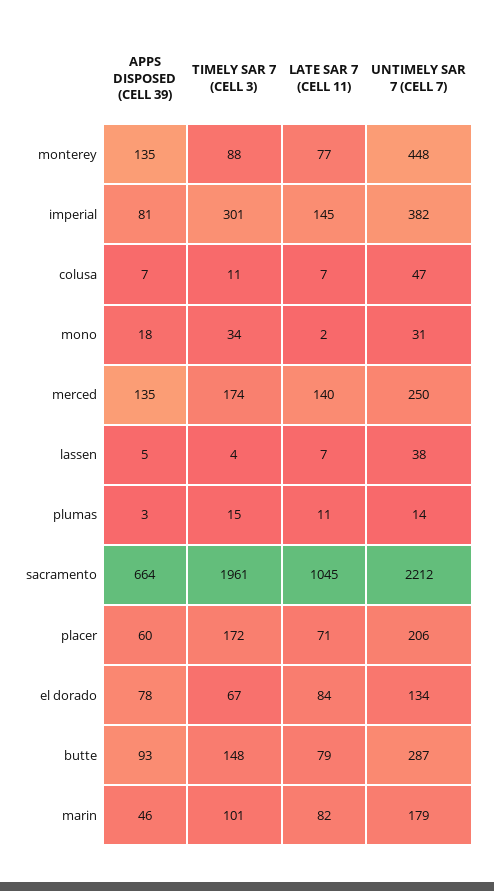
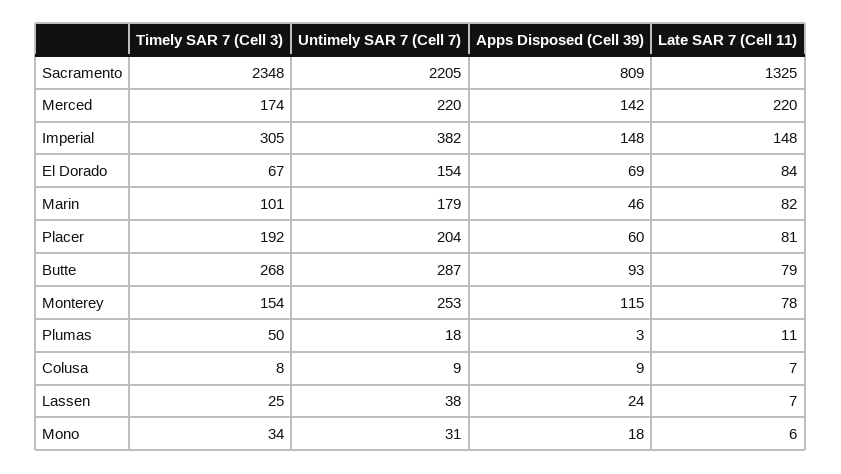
APPS DISPOSED (CELL 39), monterey: 135 -> 115
TIMELY SAR 7 (CELL 3), monterey: 88 -> 154
LATE SAR 7 (CELL 11), monterey: 77 -> 78
UNTIMELY SAR 7 (CELL 7), monterey: 448 -> 253
APPS DISPOSED (CELL 39), imperial: 81 -> 148
TIMELY SAR 7 (CELL 3), imperial: 301 -> 305
LATE SAR 7 (CELL 11), imperial: 145 -> 148
APPS DISPOSED (CELL 39), colusa: 7 -> 9
TIMELY SAR 7 (CELL 3), colusa: 11 -> 8
UNTIMELY SAR 7 (CELL 7), colusa: 47 -> 9
LATE SAR 7 (CELL 11), mono: 2 -> 6
APPS DISPOSED (CELL 39), merced: 135 -> 142
LATE SAR 7 (CELL 11), merced: 140 -> 220
UNTIMELY SAR 7 (CELL 7), merced: 250 -> 220
APPS DISPOSED (CELL 39), lassen: 5 -> 24
TIMELY SAR 7 (CELL 3), lassen: 4 -> 25
TIMELY SAR 7 (CELL 3), plumas: 15 -> 50
UNTIMELY SAR 7 (CELL 7), plumas: 14 -> 18
APPS DISPOSED (CELL 39), sacramento: 664 -> 809
TIMELY SAR 7 (CELL 3), sacramento: 1961 -> 2348
LATE SAR 7 (CELL 11), sacramento: 1045 -> 1325
UNTIMELY SAR 7 (CELL 7), sacramento: 2212 -> 2205
TIMELY SAR 7 (CELL 3), placer: 172 -> 192
LATE SAR 7 (CELL 11), placer: 71 -> 81
UNTIMELY SAR 7 (CELL 7), placer: 206 -> 204
APPS DISPOSED (CELL 39), el dorado: 78 -> 69
UNTIMELY SAR 7 (CELL 7), el dorado: 134 -> 154
TIMELY SAR 7 (CELL 3), butte: 148 -> 268

